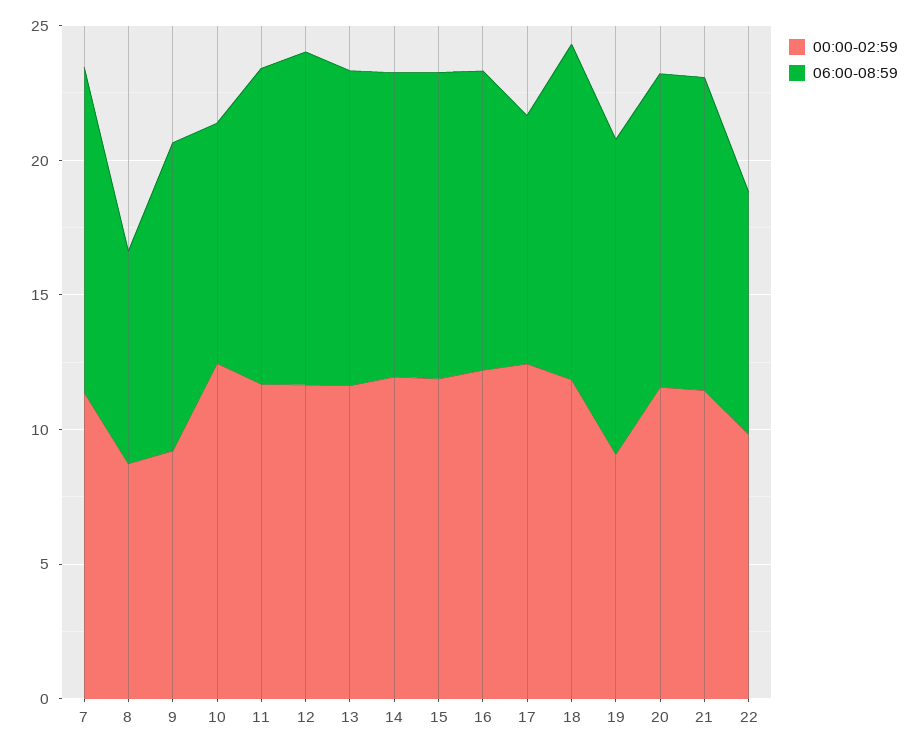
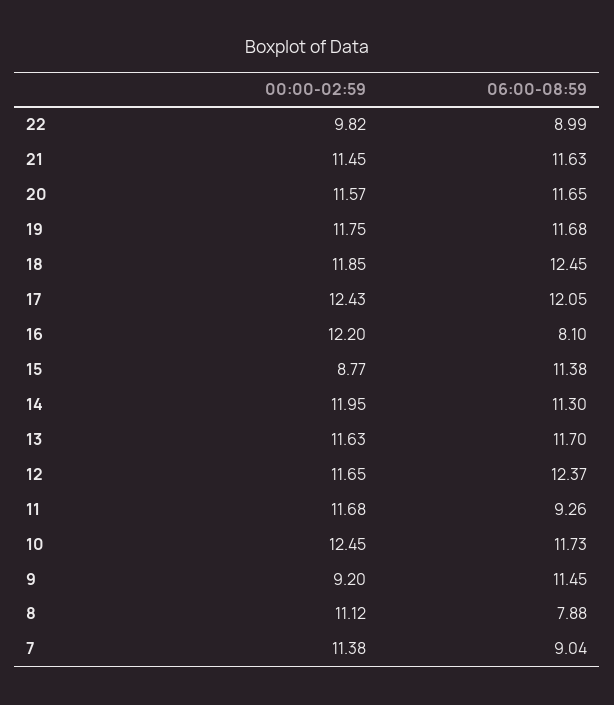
06:00-08:59, 7: 12 -> 9.04
00:00-02:59, 8: 9 -> 11.12
06:00-08:59, 10: 9 -> 11.73
06:00-08:59, 11: 12 -> 9.26
00:00-02:59, 15: 12 -> 8.77
06:00-08:59, 16: 11 -> 8.1
06:00-08:59, 17: 9 -> 12.05
00:00-02:59, 19: 9 -> 11.75

